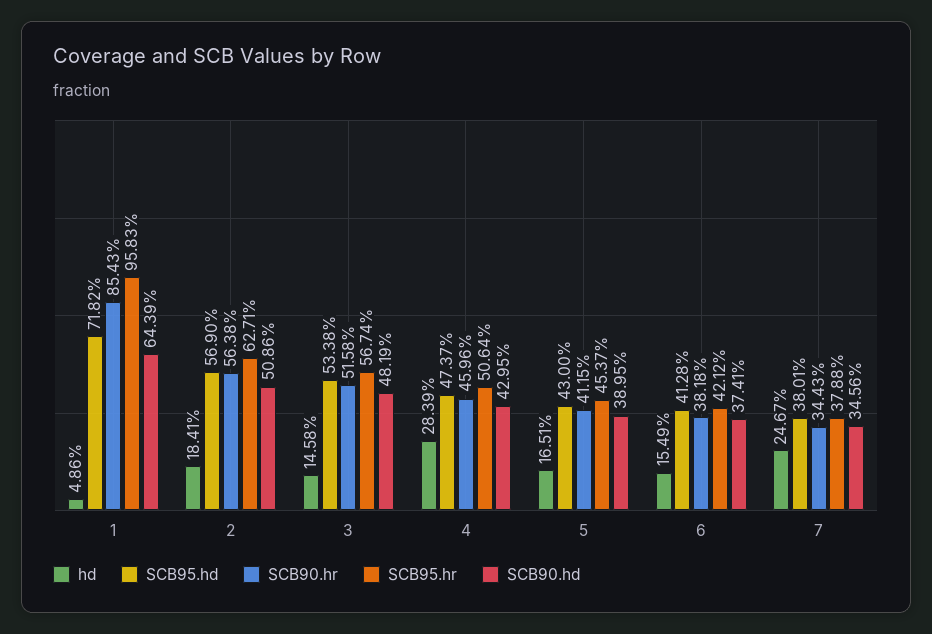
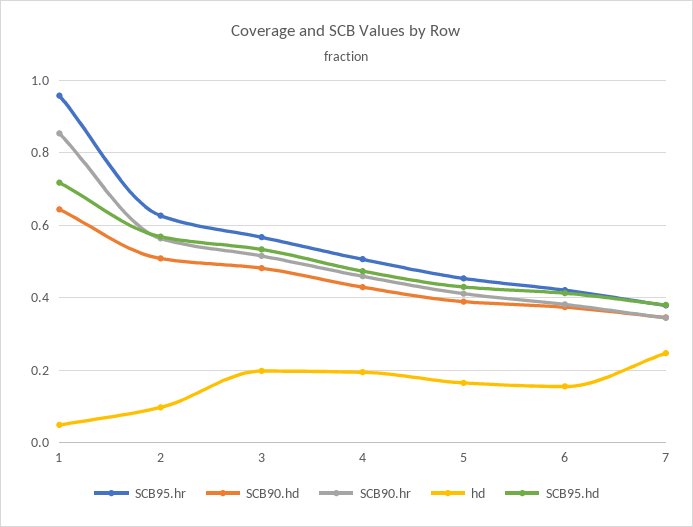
hd, 2: 0.1841 -> 0.1
hd, 3: 0.1458 -> 0.2
hd, 4: 0.2839 -> 0.2

